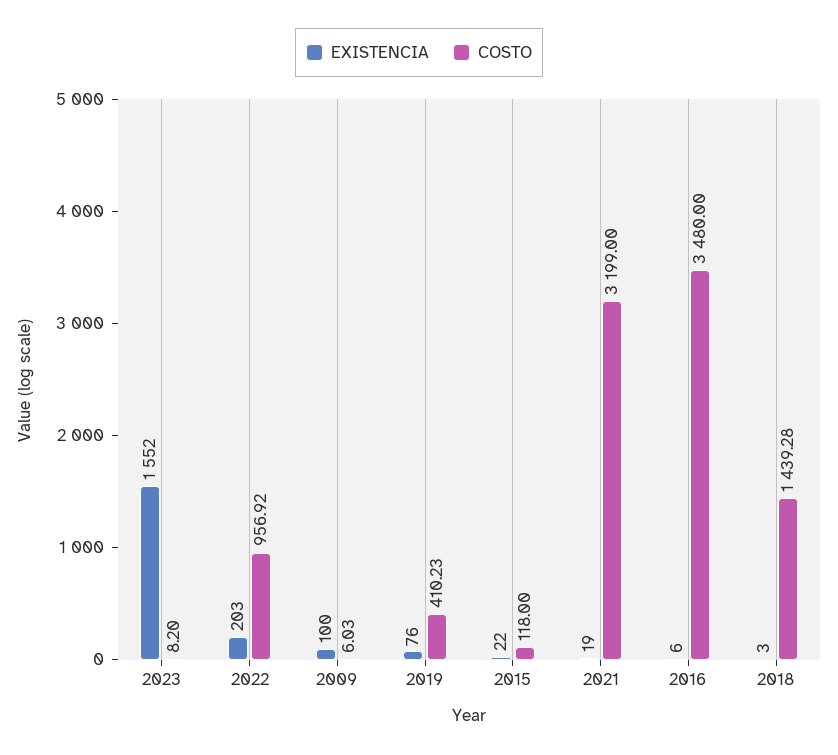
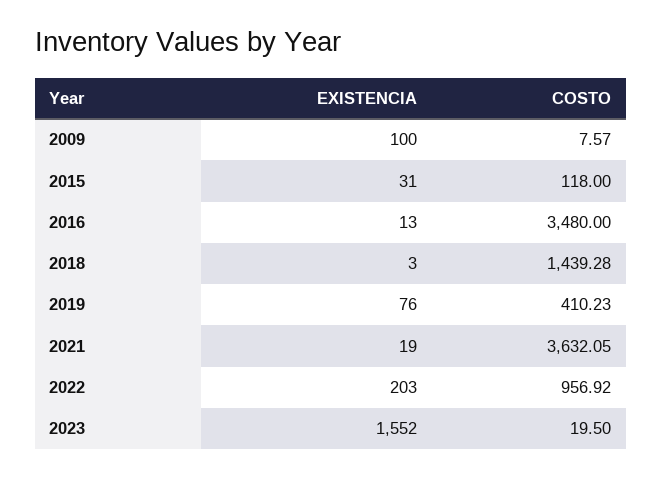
COSTO, 2023: 8.2 -> 19.5
COSTO, 2009: 6.03 -> 7.57
EXISTENCIA, 2015: 22 -> 31
COSTO, 2021: 3199 -> 3632.05
EXISTENCIA, 2016: 6 -> 13

